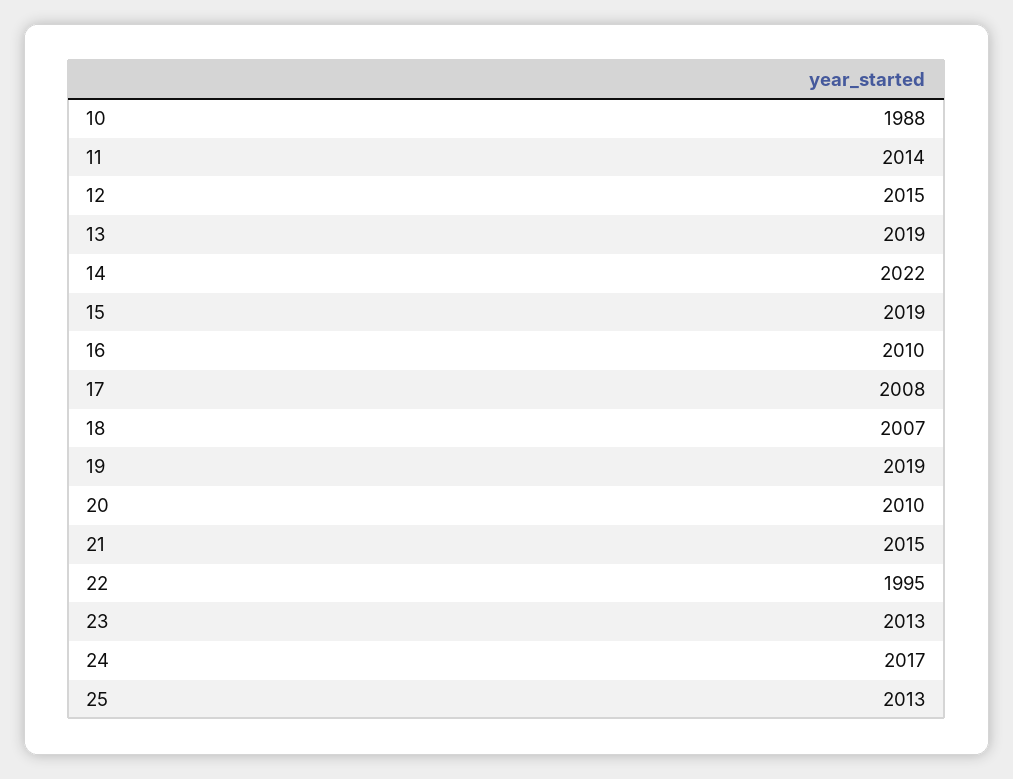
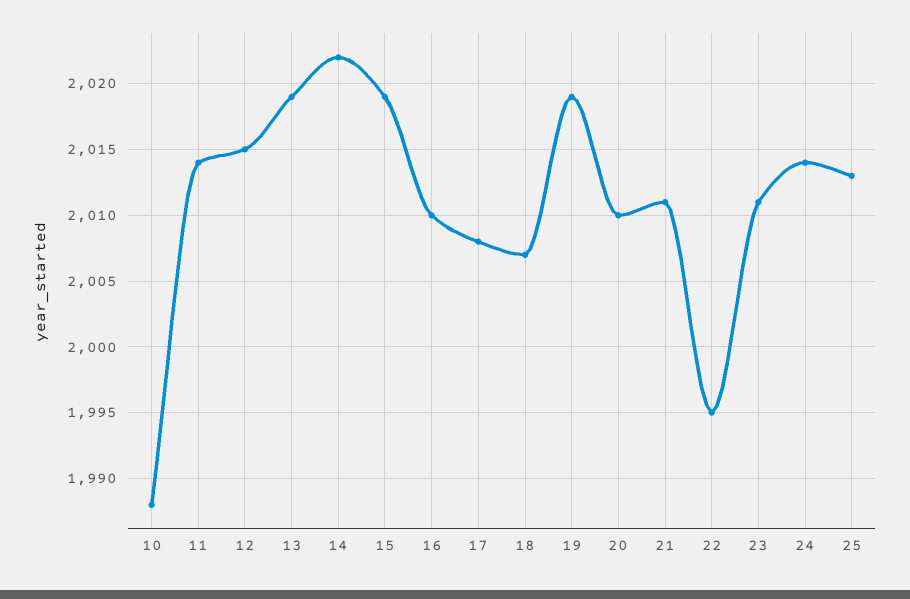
21: 2015 -> 2011
23: 2013 -> 2011
24: 2017 -> 2014

